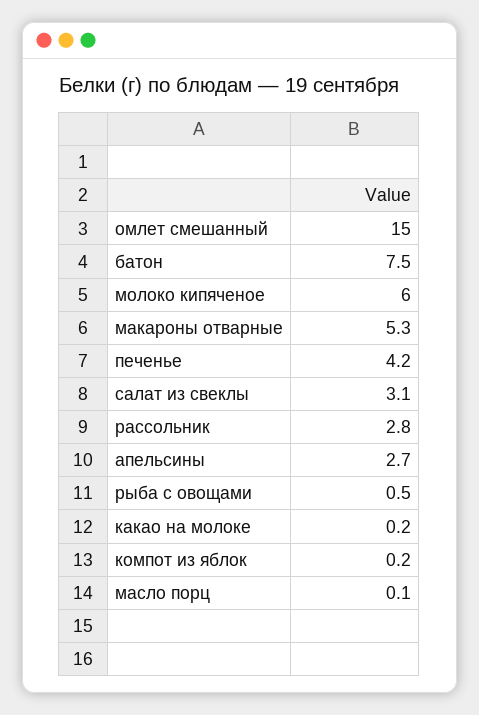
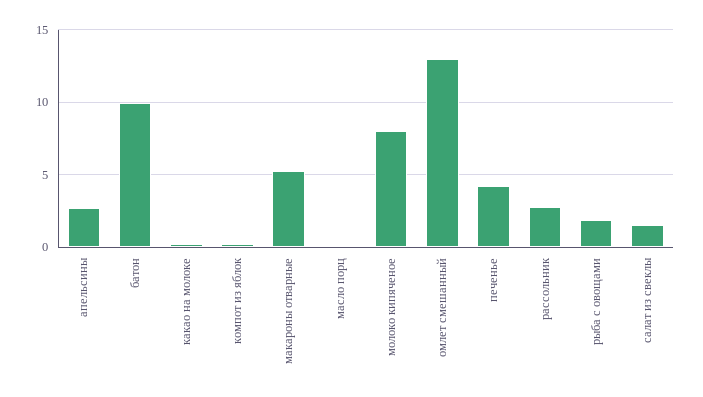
омлет смешанный: 15 -> 13
батон: 7.5 -> 10
молоко кипяченое: 6 -> 8
салат из свеклы: 3.1 -> 1.5
рыба с овощами: 0.5 -> 2

